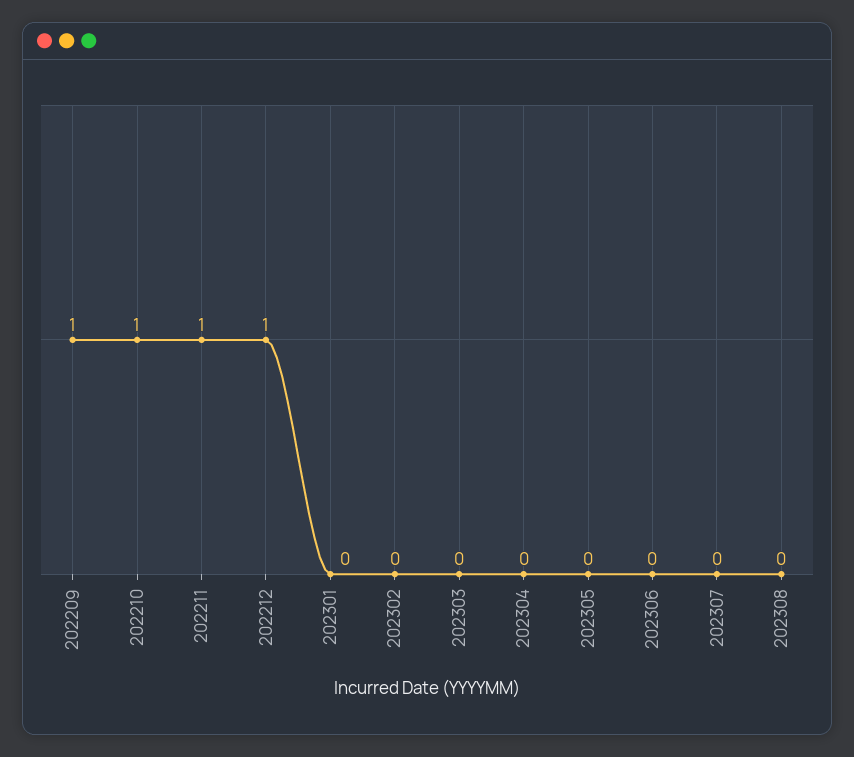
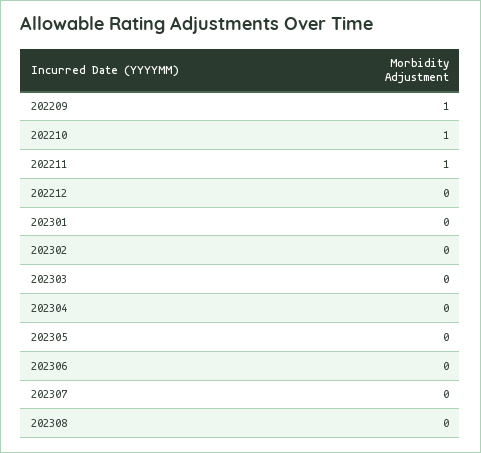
202212: 1 -> 0

